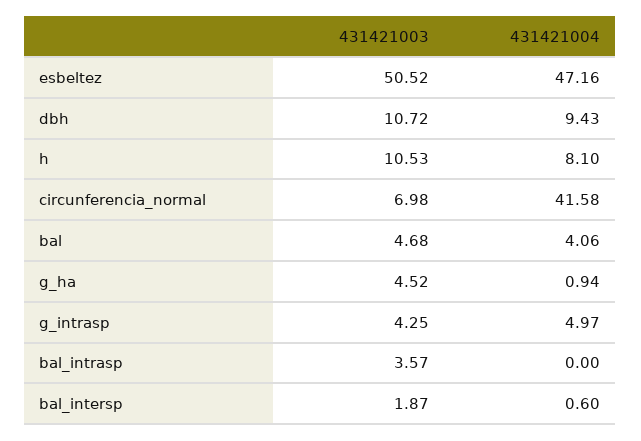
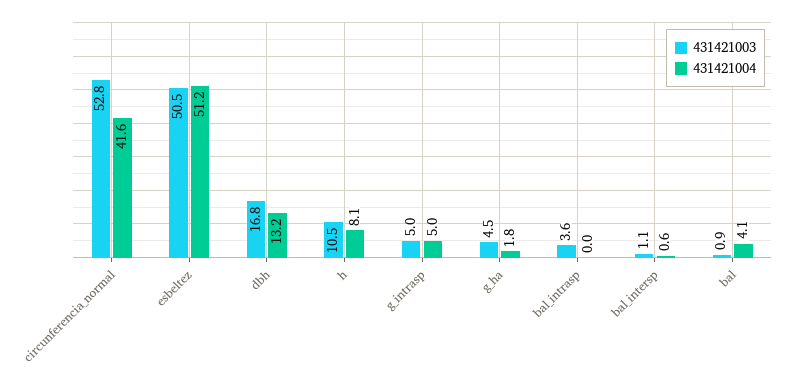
431421004, esbeltez: 47.16 -> 51.2
431421003, dbh: 10.72 -> 16.8
431421004, dbh: 9.43 -> 13.2
431421003, circunferencia_normal: 6.98 -> 52.8
431421003, bal: 4.68 -> 0.9
431421004, g_ha: 0.94 -> 1.8
431421003, g_intrasp: 4.25 -> 5
431421003, bal_intersp: 1.87 -> 1.1

